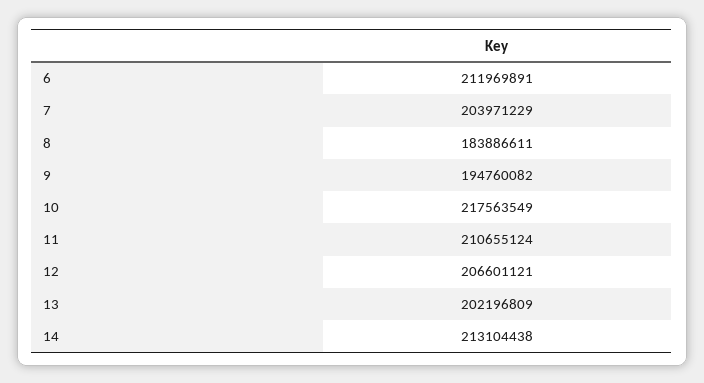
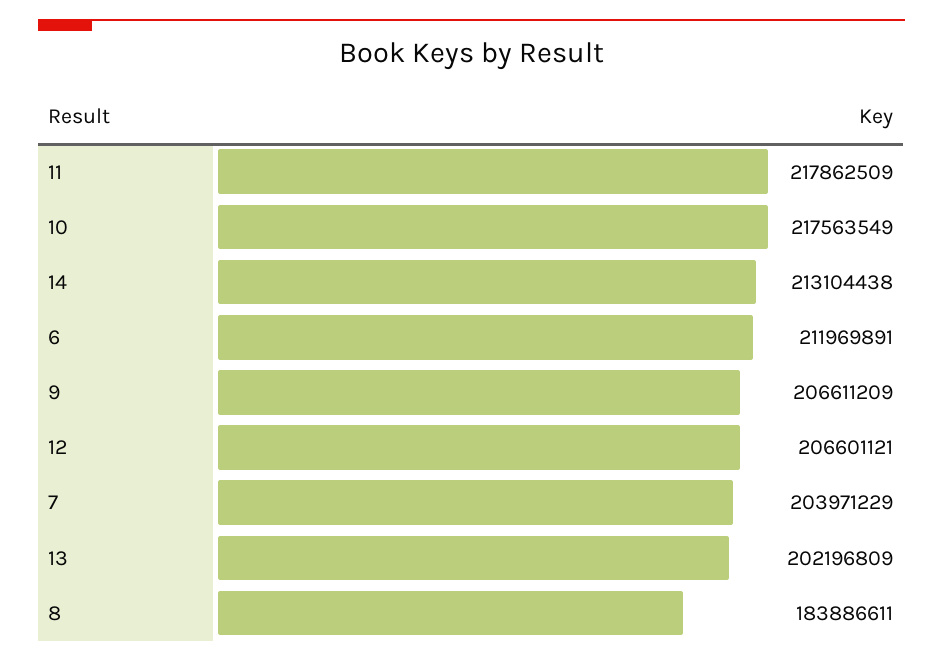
9: 194760082 -> 206611209
11: 210655124 -> 217862509

